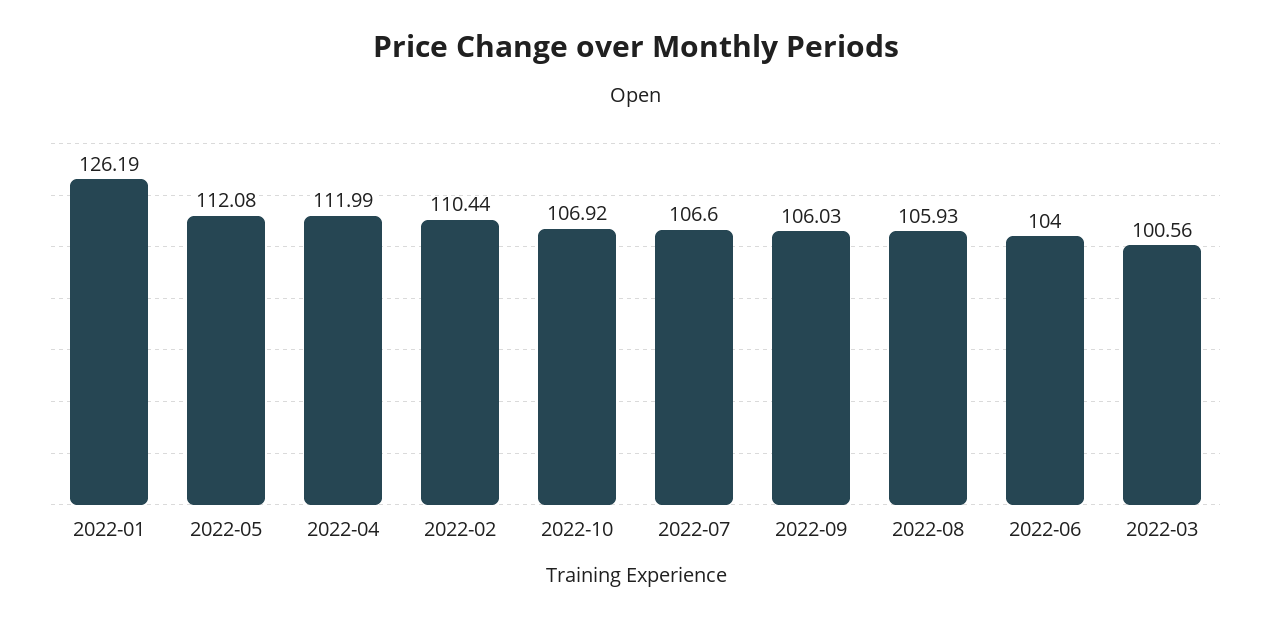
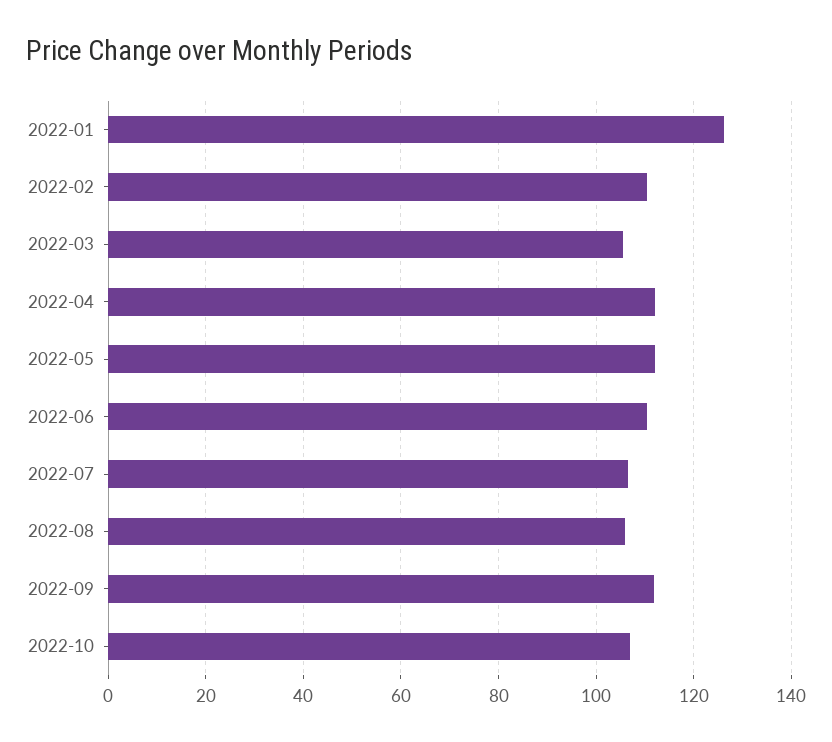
2022-09: 106.03 -> 112
2022-06: 104 -> 110
2022-03: 100.56 -> 106

